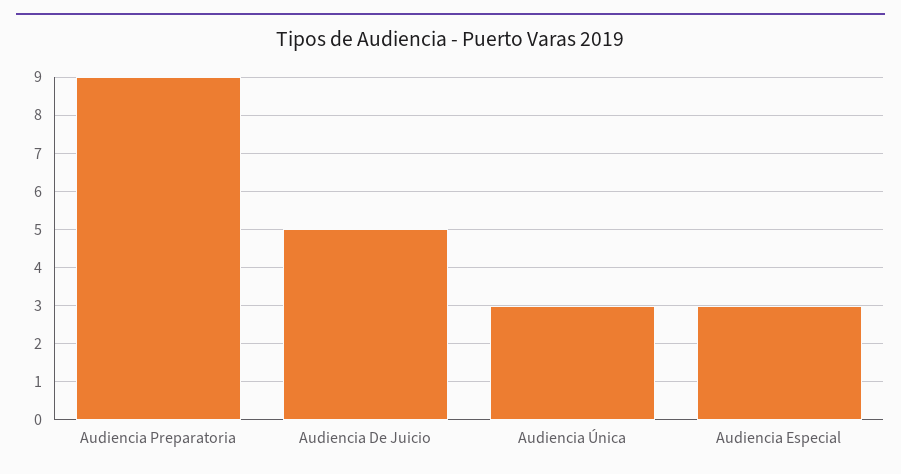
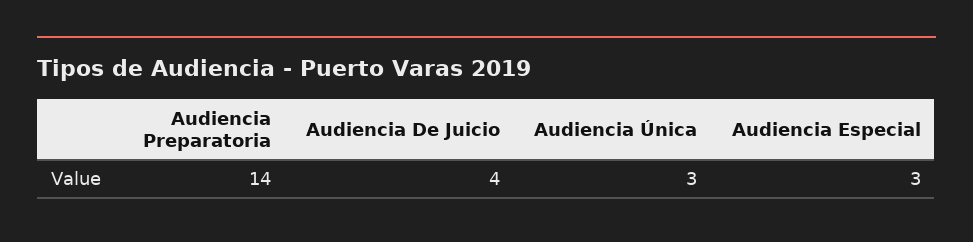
Audiencia Preparatoria: 9 -> 14
Audiencia De Juicio: 5 -> 4

